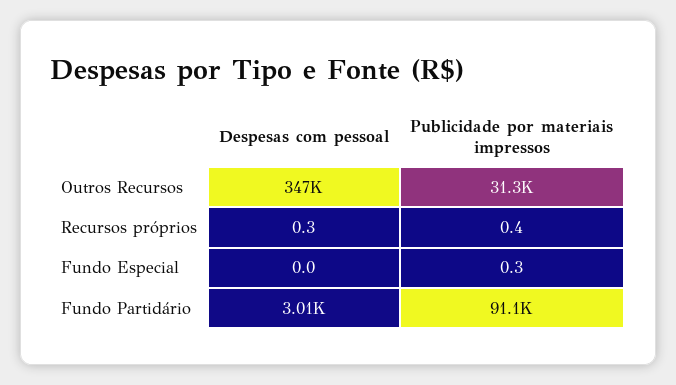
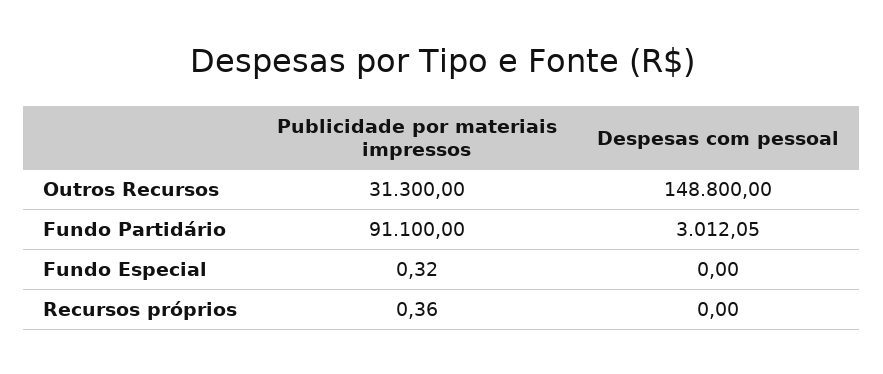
Despesas com pessoal, Outros Recursos: 347000 -> 148800
Despesas com pessoal, Recursos próprios: 0.3 -> 0

